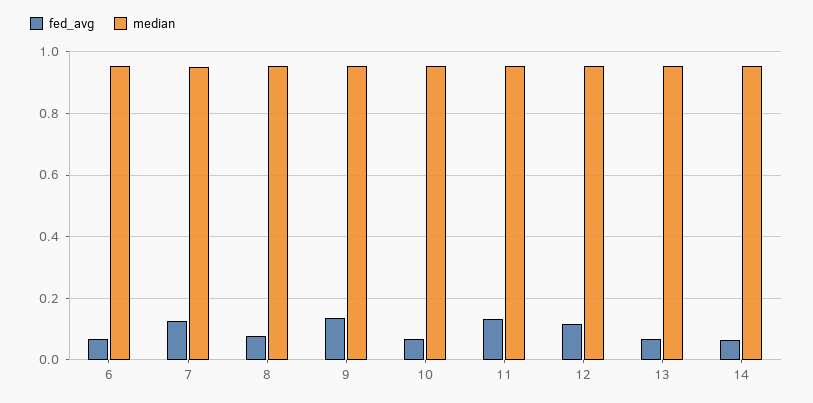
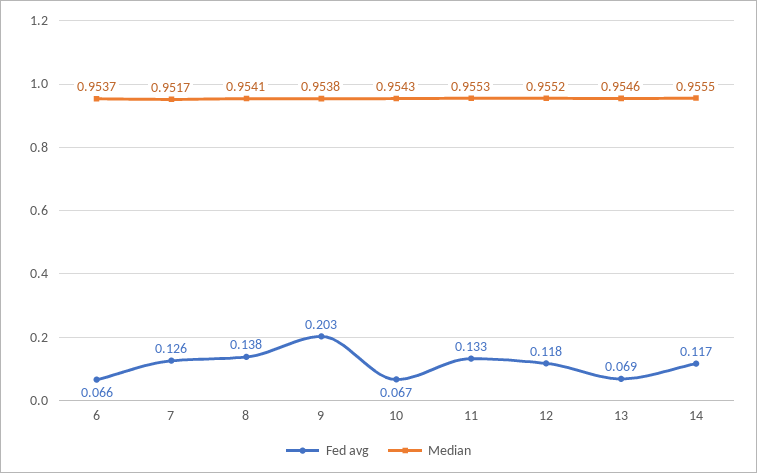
fed_avg, 8: 0.08 -> 0.138
fed_avg, 9: 0.14 -> 0.203
fed_avg, 14: 0.06 -> 0.117

